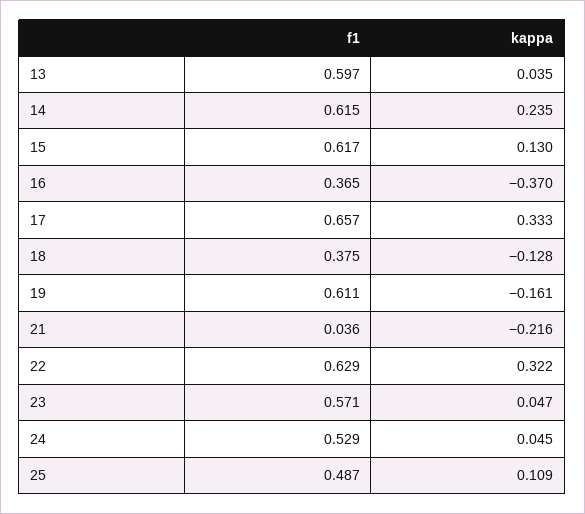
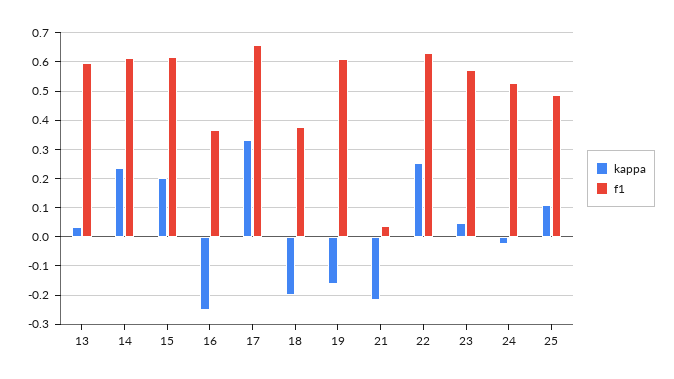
kappa, 15: 0.13 -> 0.2
kappa, 16: -0.37 -> -0.25
kappa, 18: -0.128 -> -0.2
kappa, 22: 0.322 -> 0.25
kappa, 24: 0.045 -> -0.025

